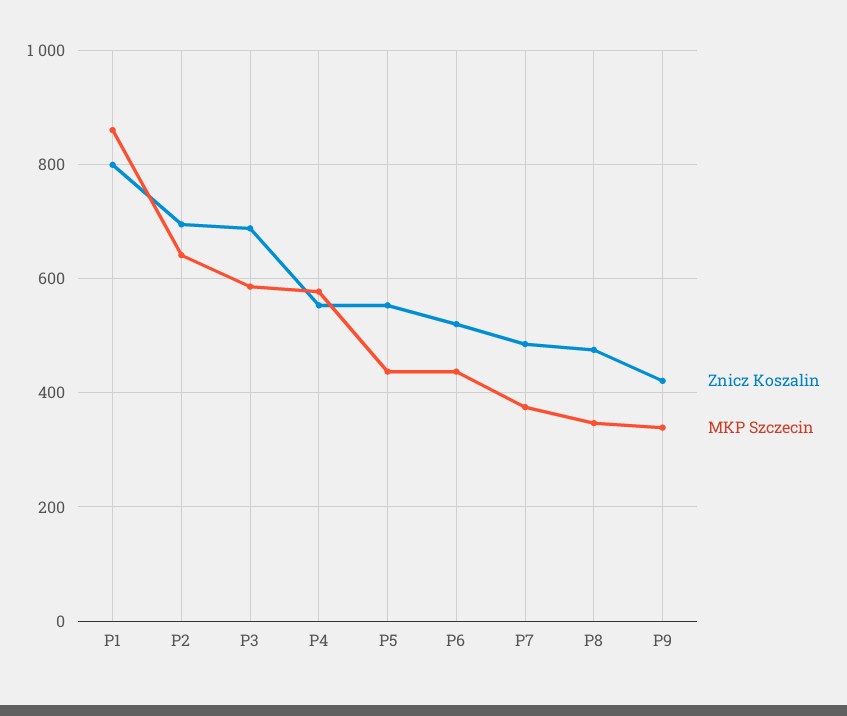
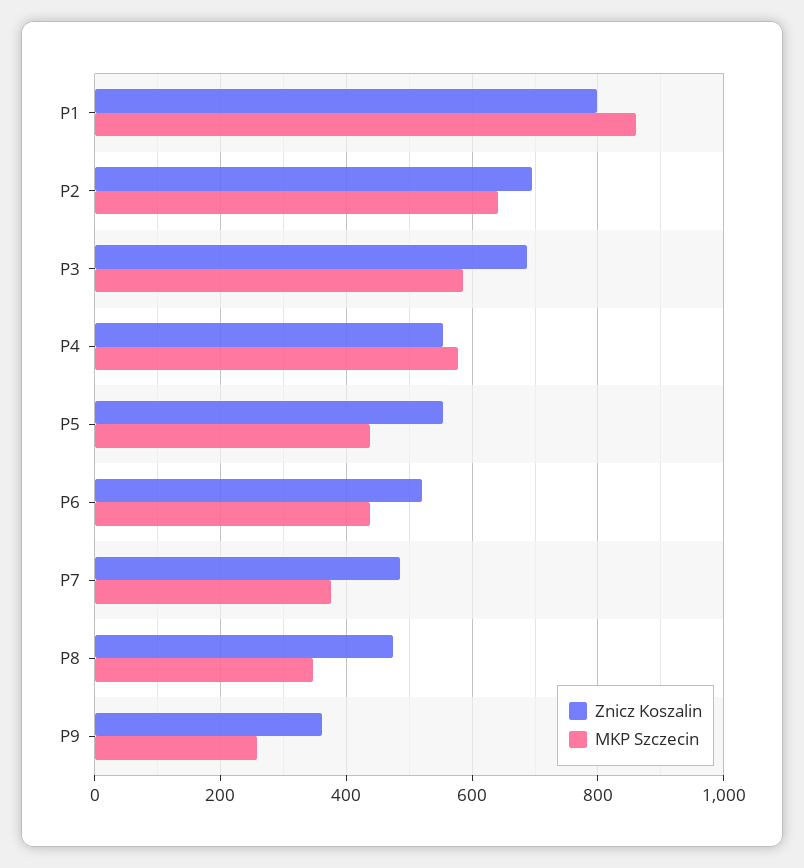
Znicz Koszalin, P9: 420 -> 360
MKP Szczecin, P9: 340 -> 260

